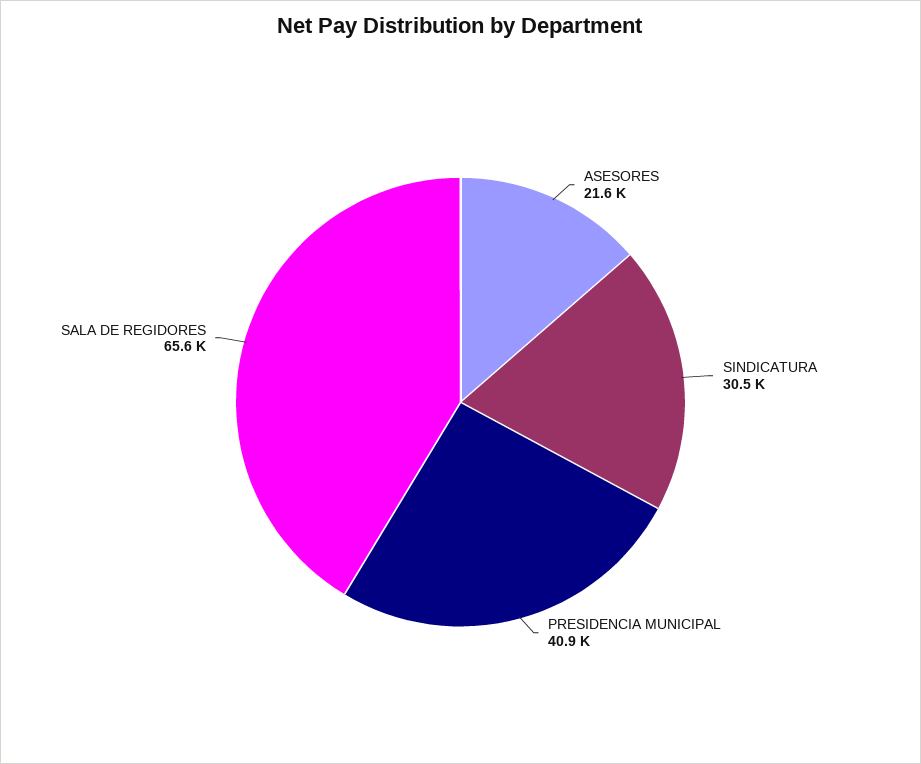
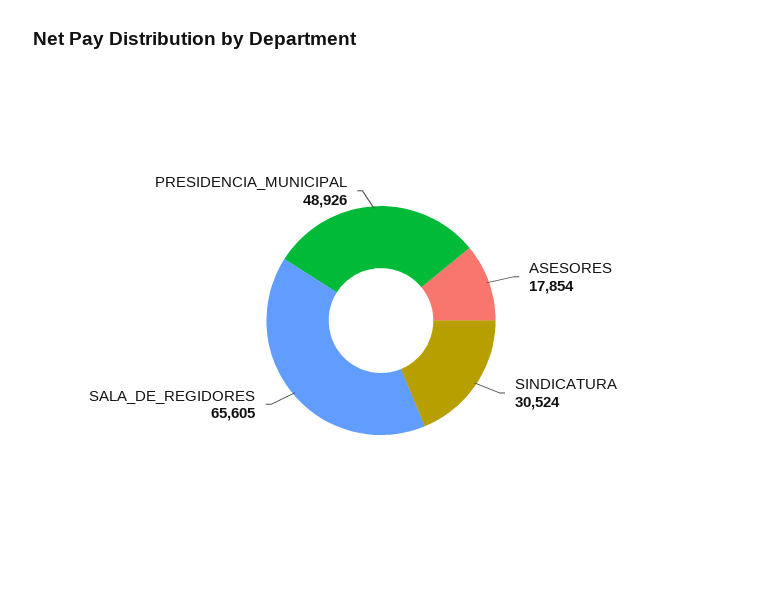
ASESORES: 21600 -> 17854
PRESIDENCIA MUNICIPAL: 40900 -> 48926

